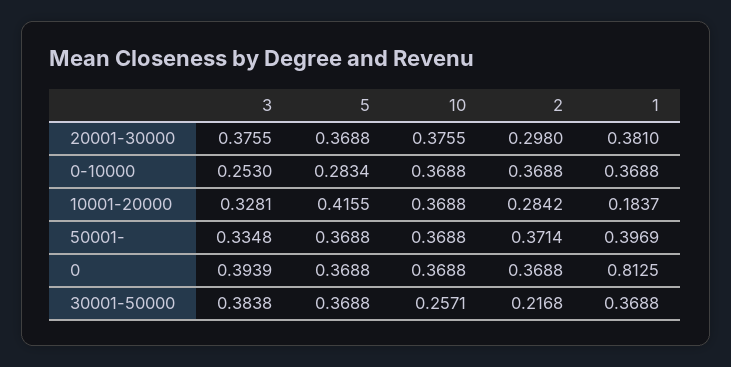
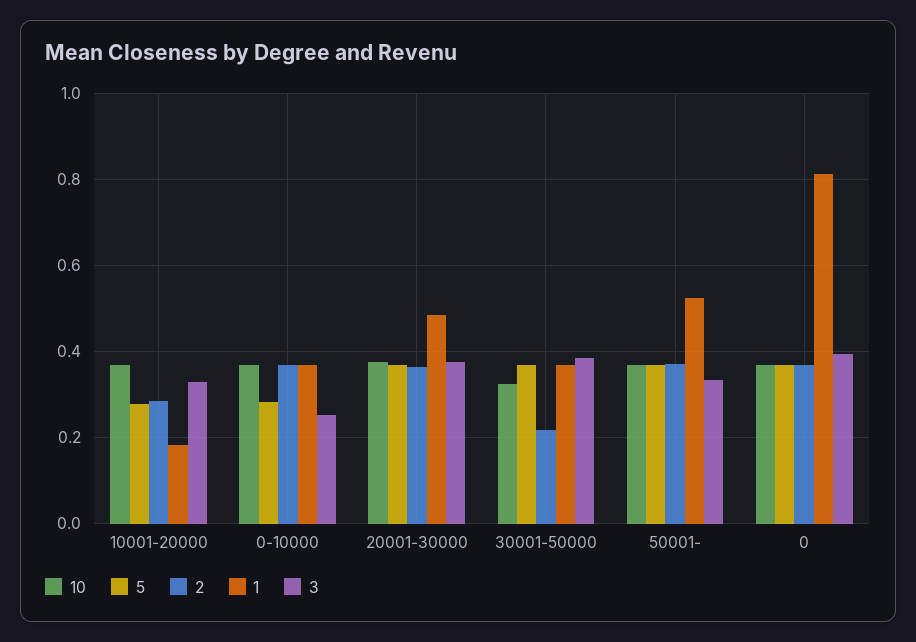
2, 20001-30000: 0.298 -> 0.36
1, 20001-30000: 0.381 -> 0.48
5, 10001-20000: 0.4155 -> 0.28
1, 50001-: 0.3969 -> 0.52
10, 30001-50000: 0.2571 -> 0.32

